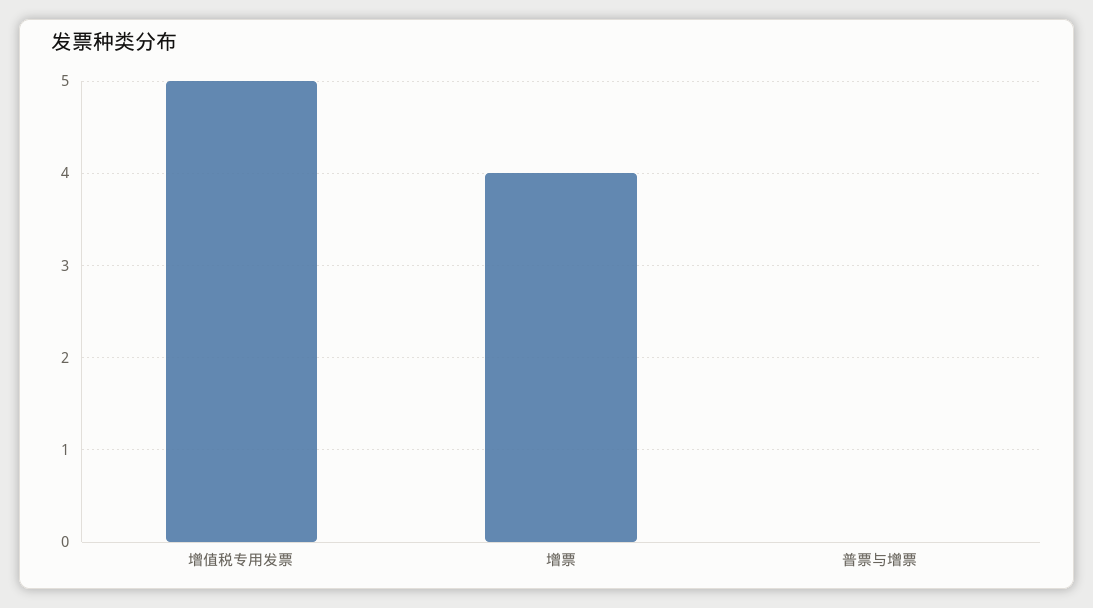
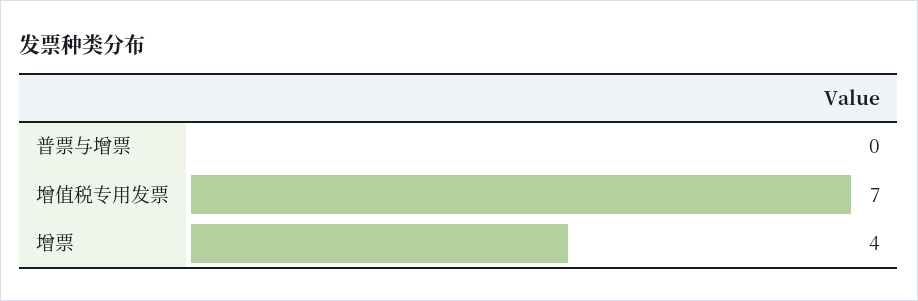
增值税专用发票: 5 -> 7

